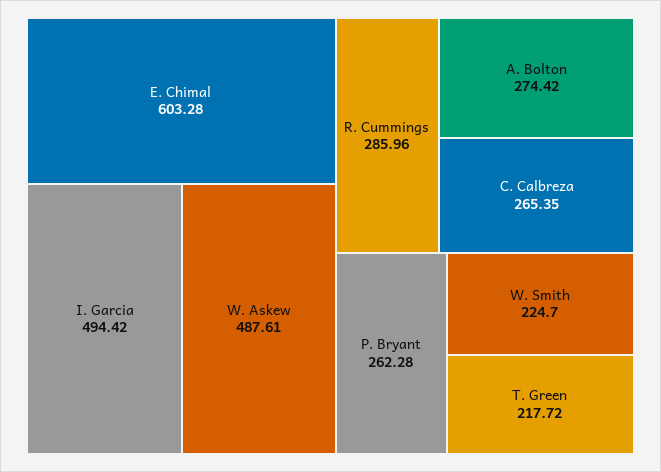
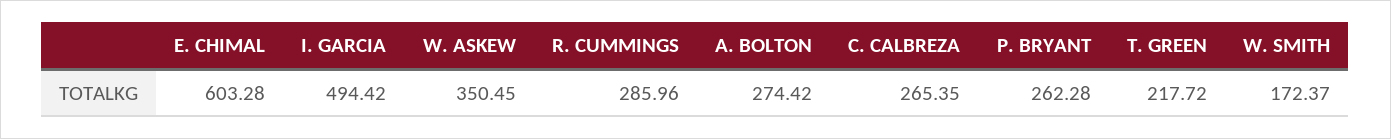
W. Askew: 487.61 -> 350.45
W. Smith: 224.7 -> 172.37

